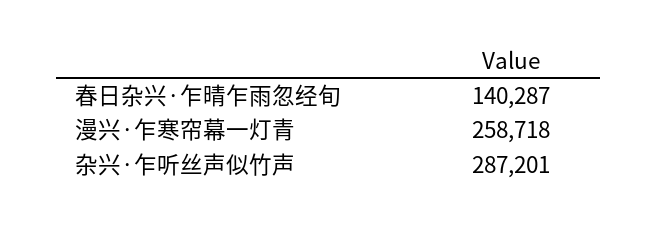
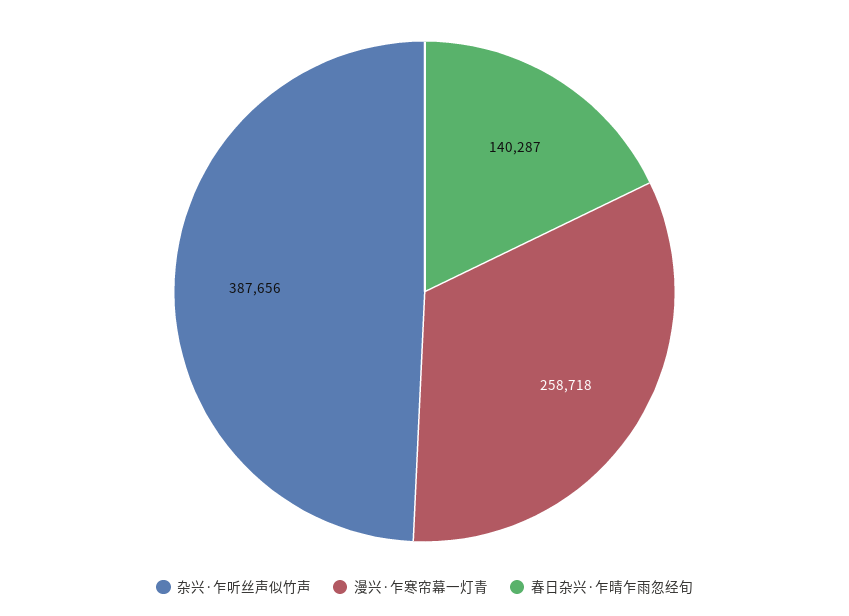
杂兴·乍听丝声似竹声: 287201 -> 387656

